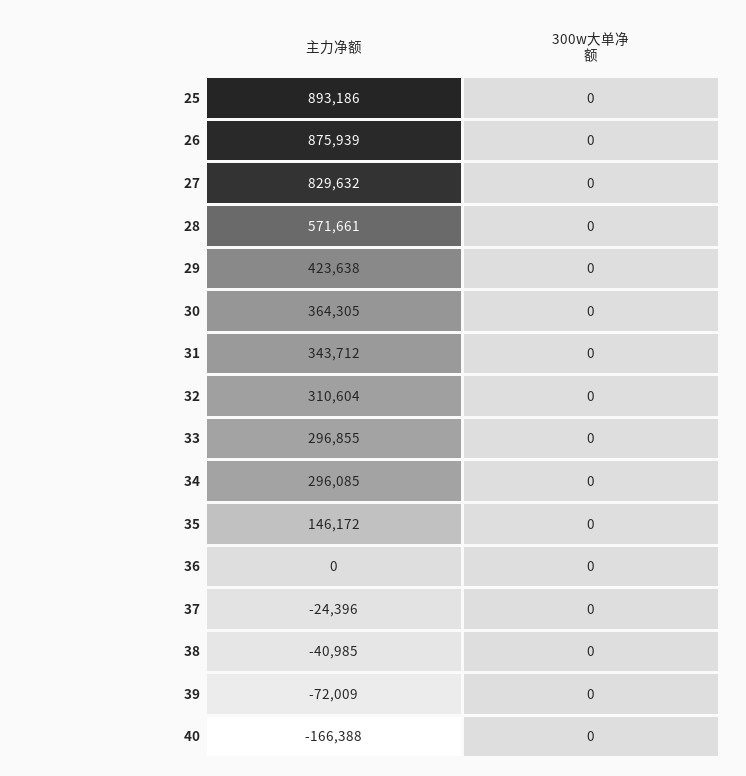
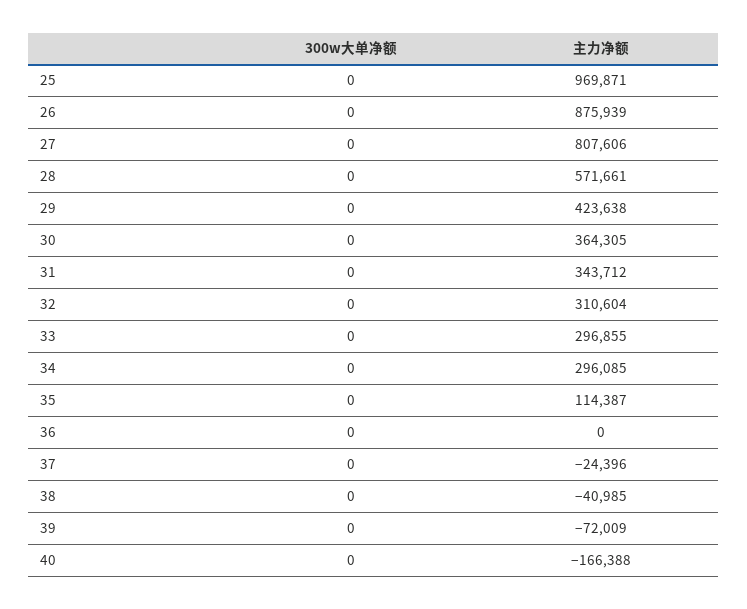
主力净额, 25: 893186 -> 969871
主力净额, 27: 829632 -> 807606
主力净额, 35: 146172 -> 114387

